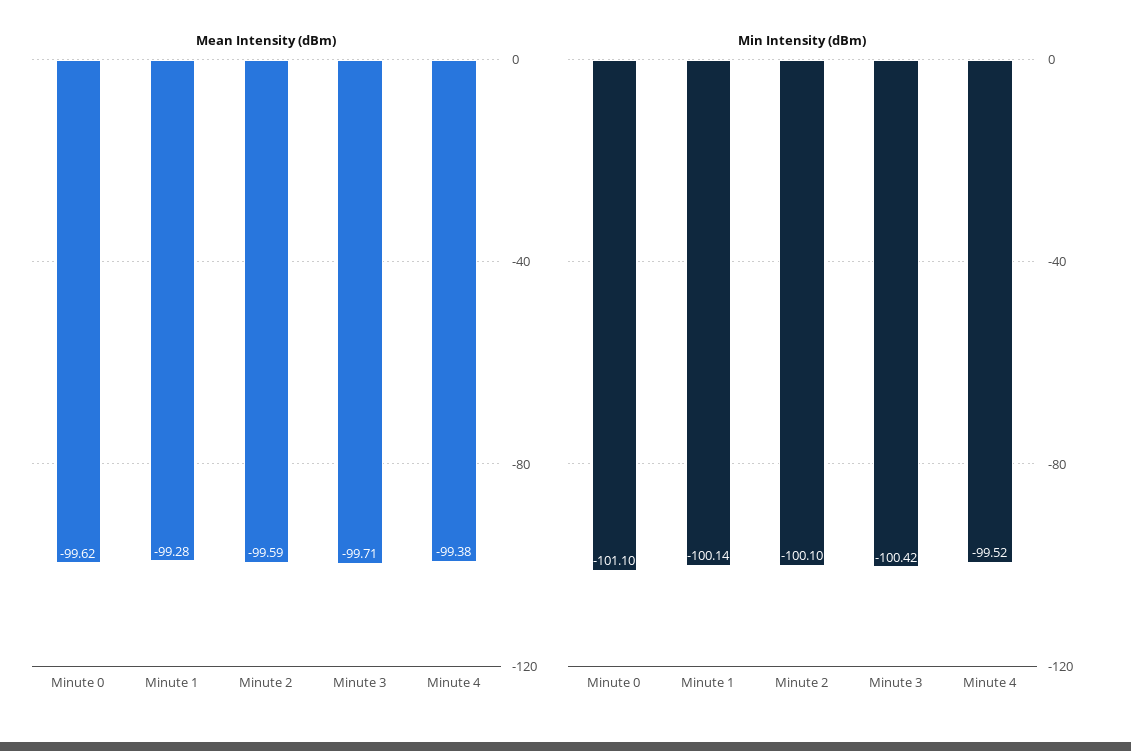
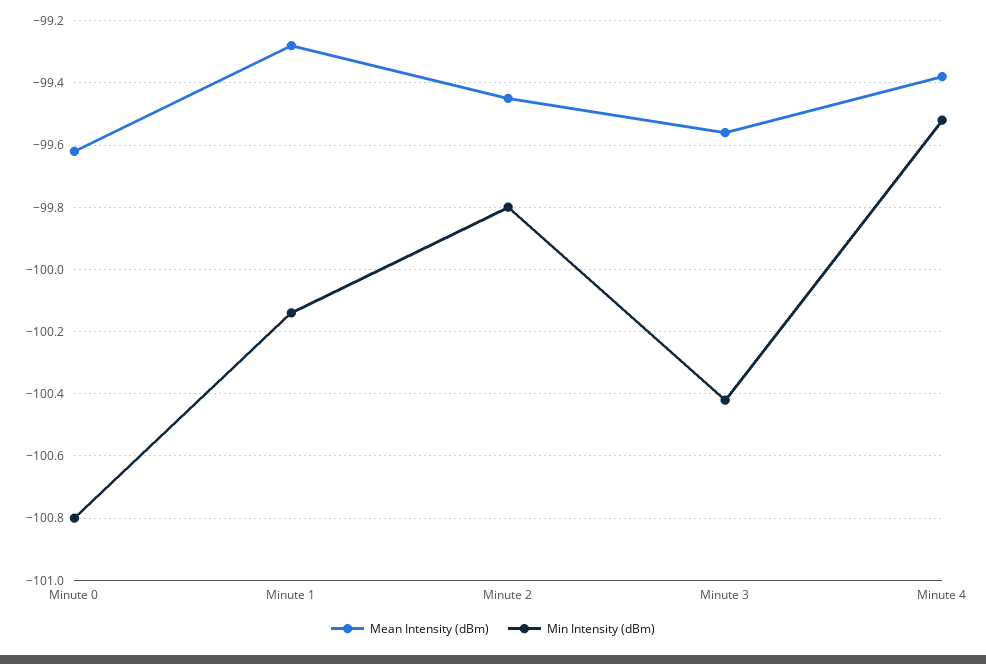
Mean Intensity (dBm), Minute 2: -99.59 -> -99.45
Mean Intensity (dBm), Minute 3: -99.71 -> -99.55
Min Intensity (dBm), Minute 0: -101.1 -> -100.8
Min Intensity (dBm), Minute 2: -100.1 -> -99.8

